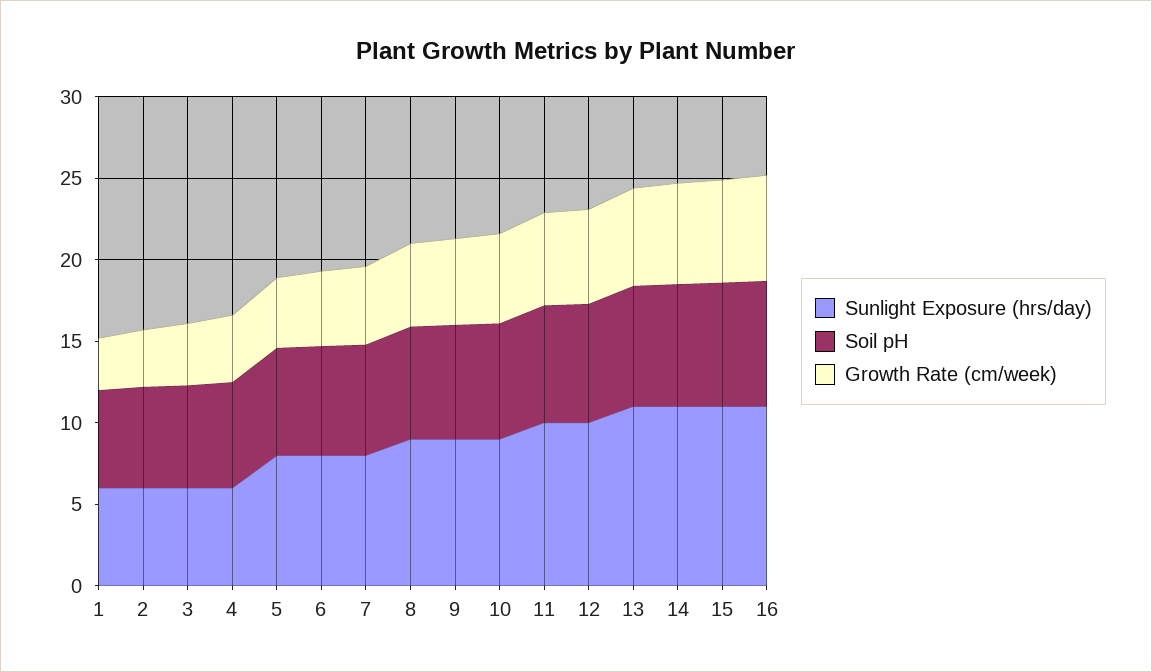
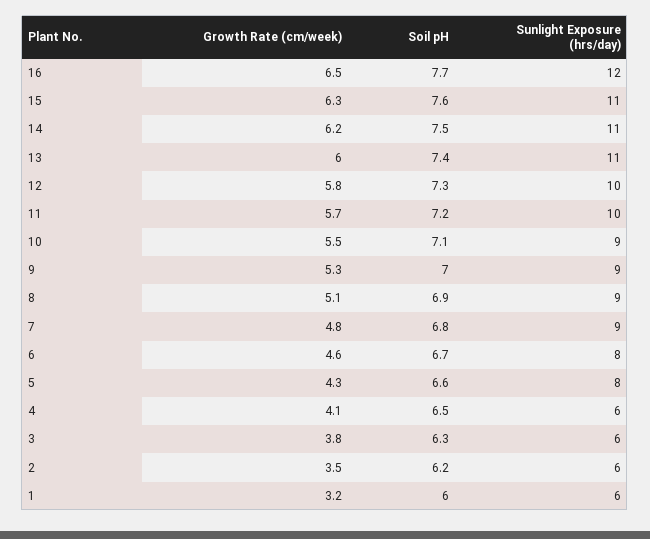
Sunlight Exposure (hrs/day), 7: 8 -> 9
Sunlight Exposure (hrs/day), 16: 11 -> 12

